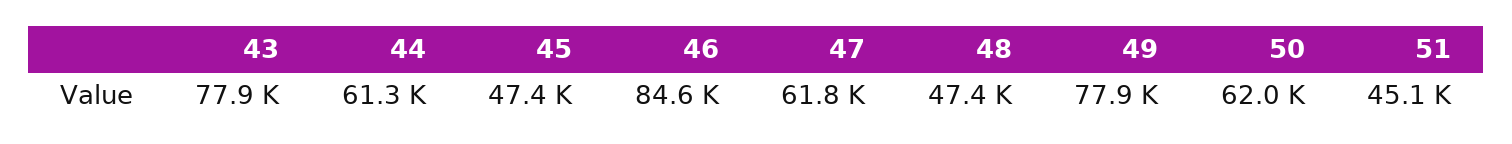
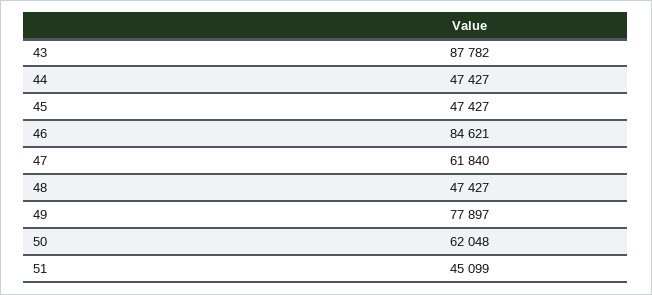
43: 77900 -> 87782
44: 61300 -> 47427

